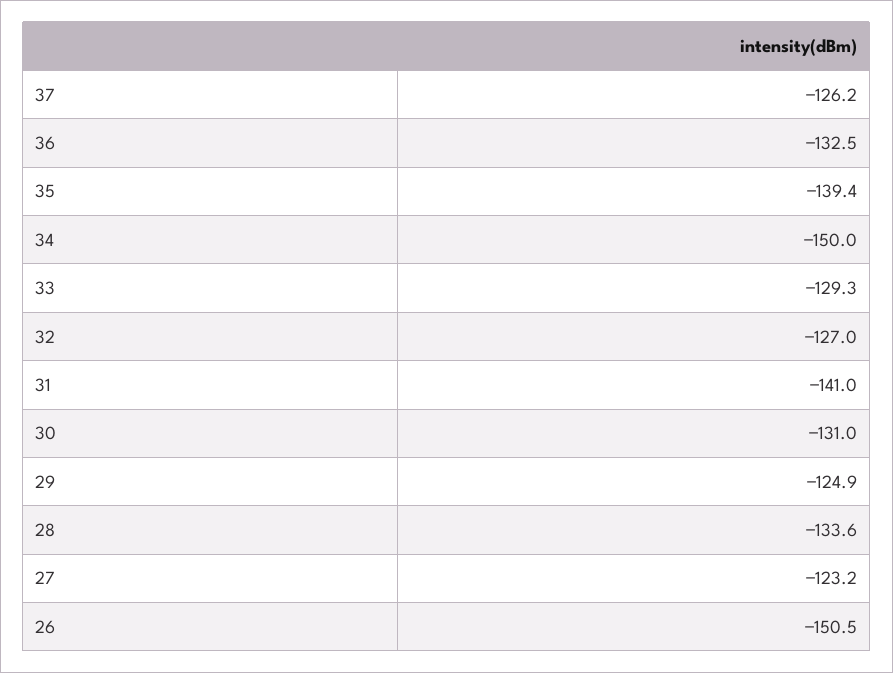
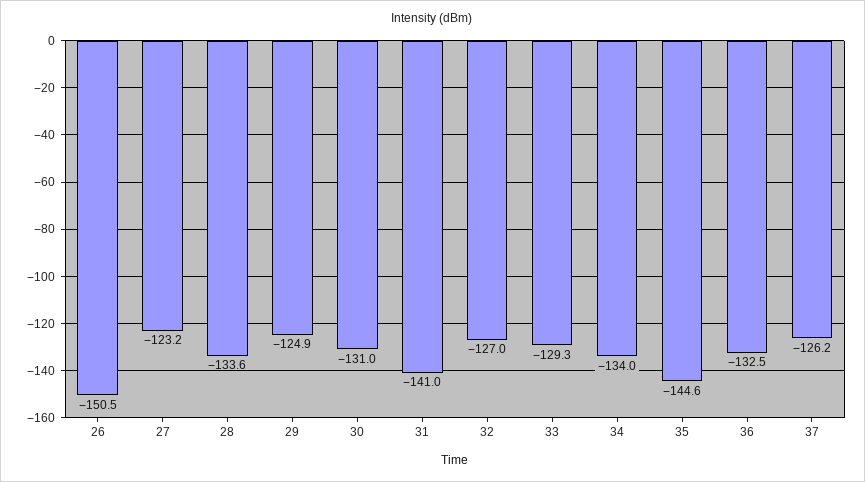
35: -139.4 -> -144.6
34: -150 -> -134

